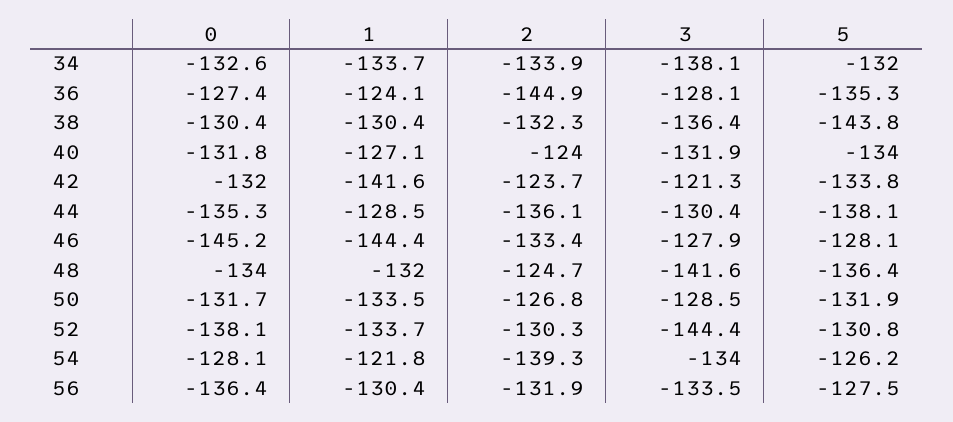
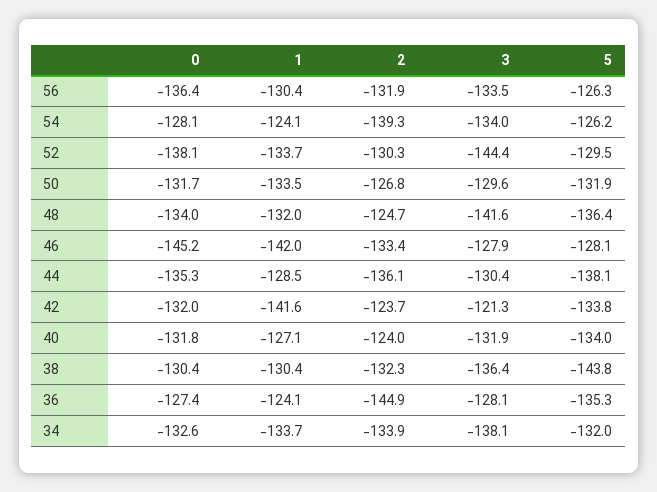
1, 46: -144.4 -> -142
3, 50: -128.5 -> -129.6
5, 52: -130.8 -> -129.5
1, 54: -121.8 -> -124.1
5, 56: -127.5 -> -126.3

